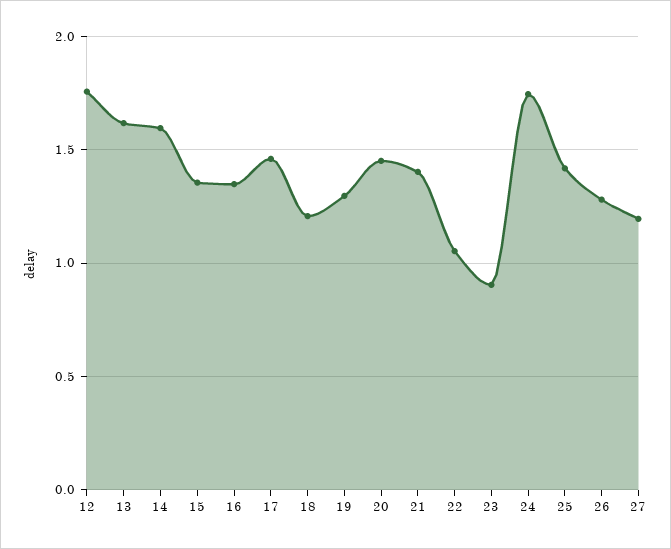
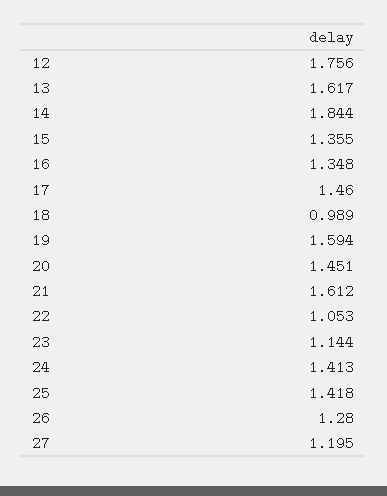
14: 1.6 -> 1.844
18: 1.2 -> 0.989
19: 1.3 -> 1.594
21: 1.4 -> 1.612
23: 0.9 -> 1.144
24: 1.75 -> 1.413

